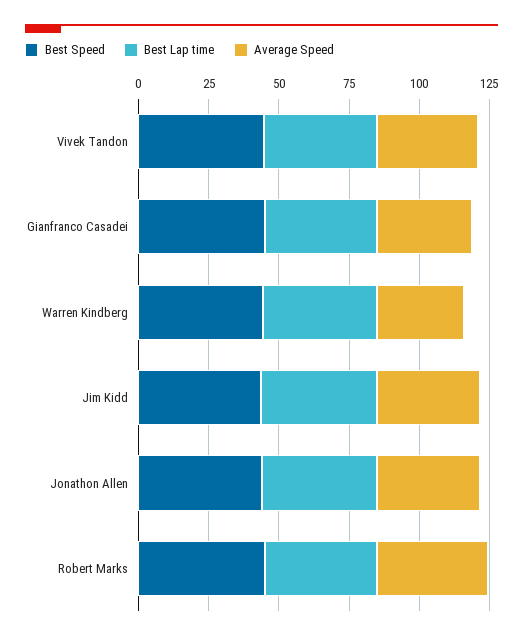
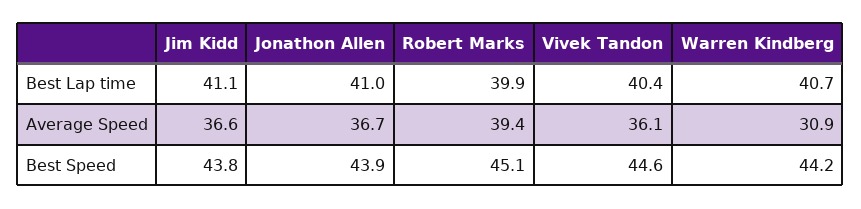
Best Speed, Gianfranco Casadei: 45 -> none
Best Lap time, Gianfranco Casadei: 40 -> none
Average Speed, Gianfranco Casadei: 35 -> none

